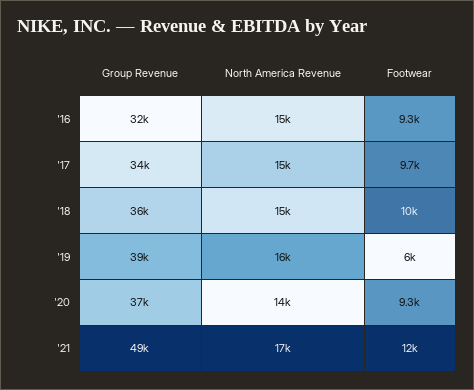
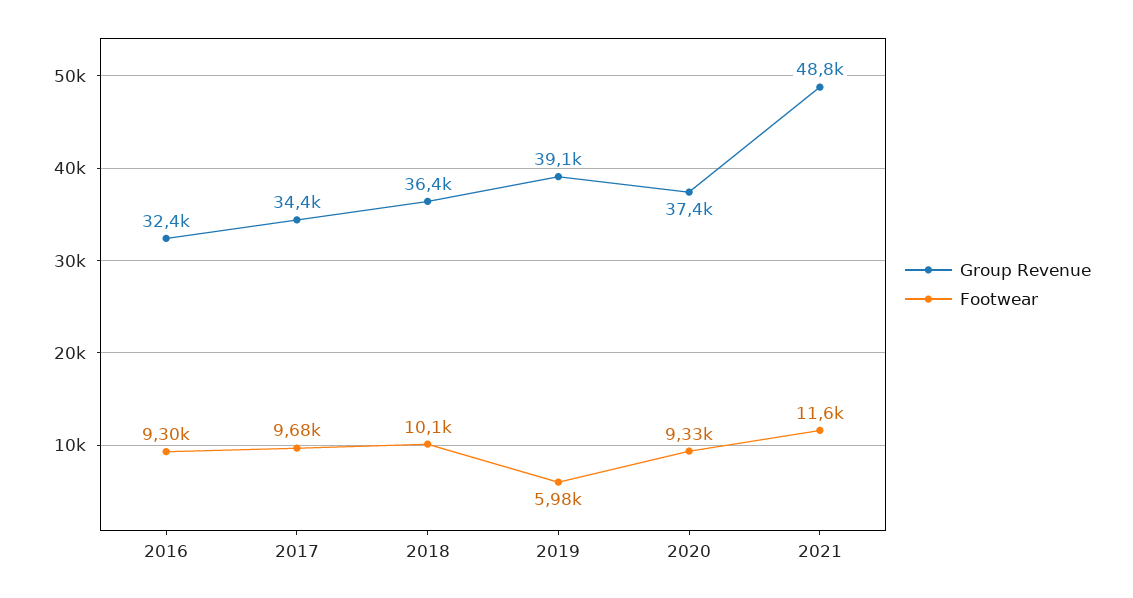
North America Revenue, '16: 15000 -> none
North America Revenue, '17: 15000 -> none
North America Revenue, '18: 15000 -> none
North America Revenue, '19: 16000 -> none
North America Revenue, '20: 14000 -> none
North America Revenue, '21: 17000 -> none

